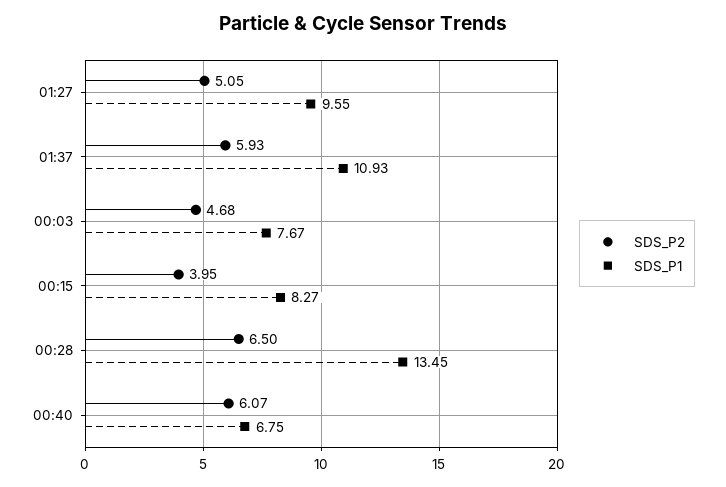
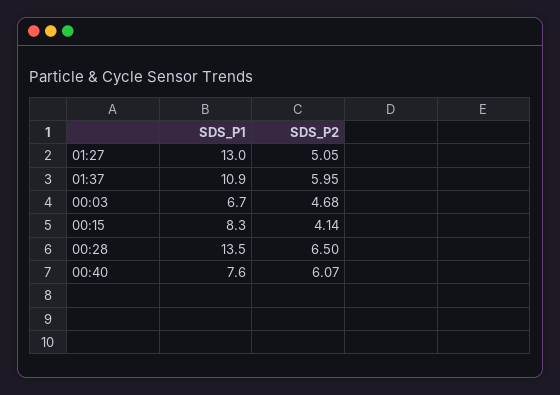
SDS_P1, 01:27: 9.55 -> 13
SDS_P2, 01:37: 5.93 -> 5.95
SDS_P1, 00:03: 7.67 -> 6.7
SDS_P2, 00:15: 3.95 -> 4.14
SDS_P1, 00:40: 6.75 -> 7.6

